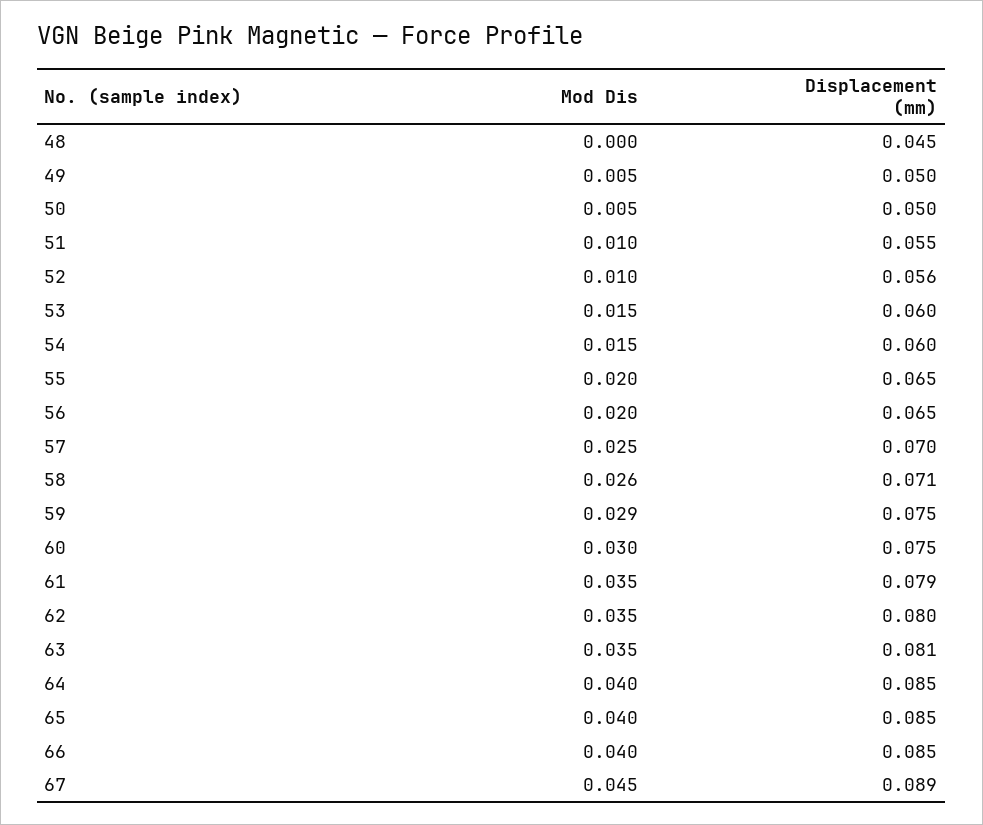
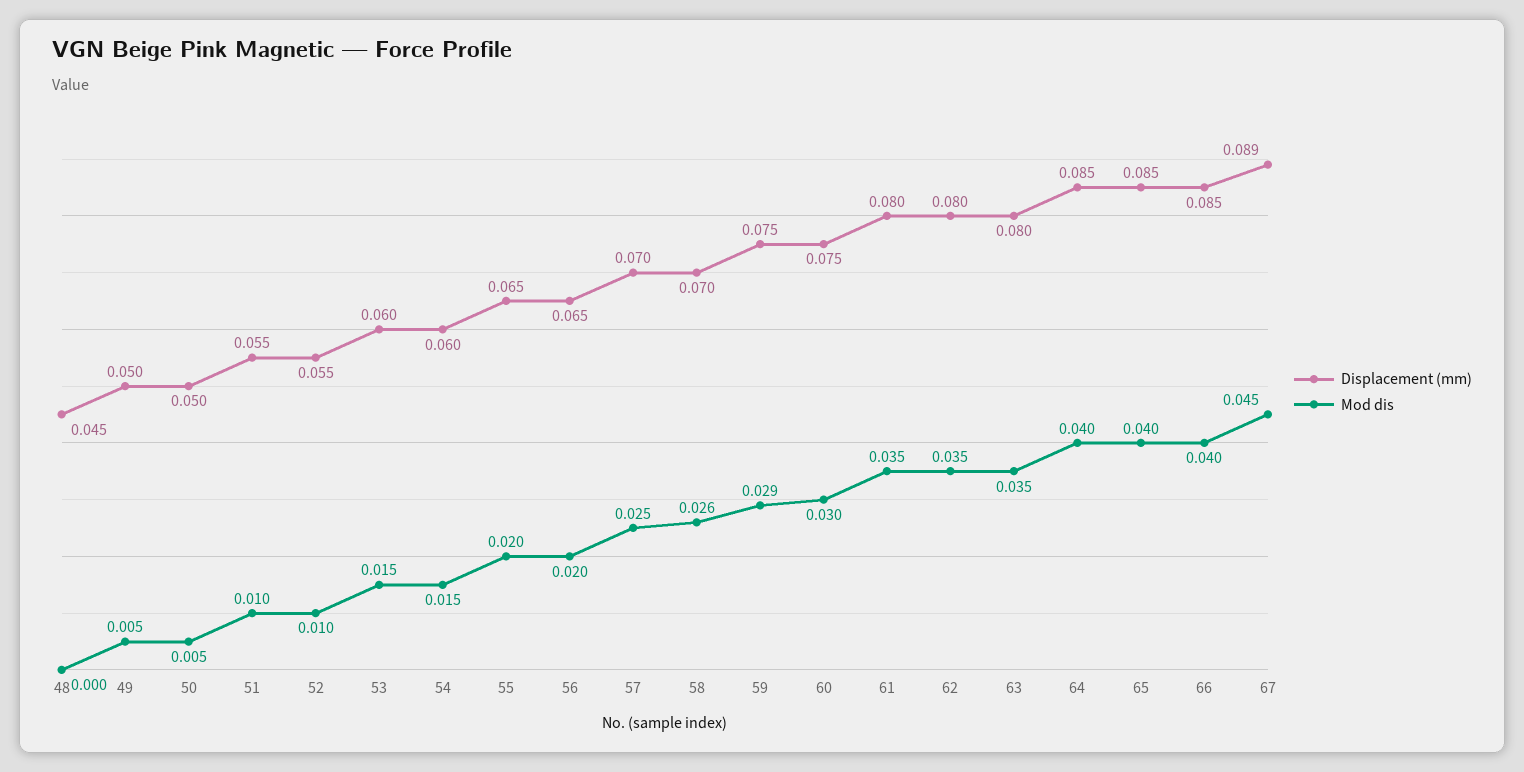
Displacement (mm), 52: 0.056 -> 0.055
Displacement (mm), 58: 0.071 -> 0.07
Displacement (mm), 61: 0.079 -> 0.08
Displacement (mm), 63: 0.081 -> 0.08

